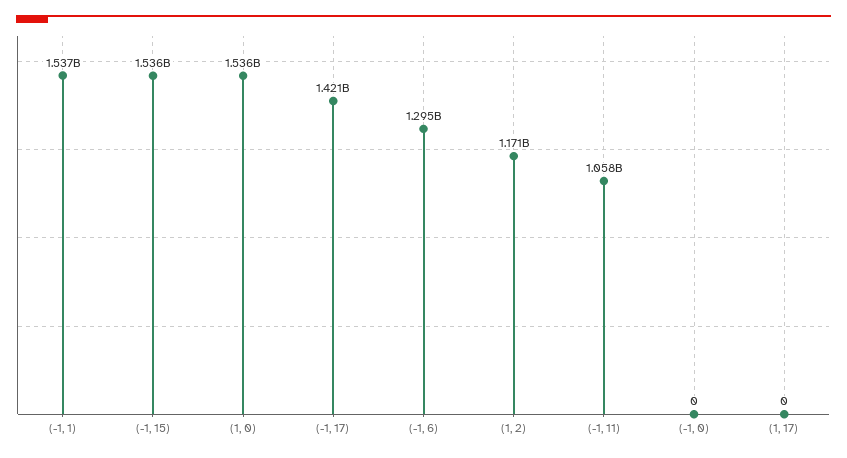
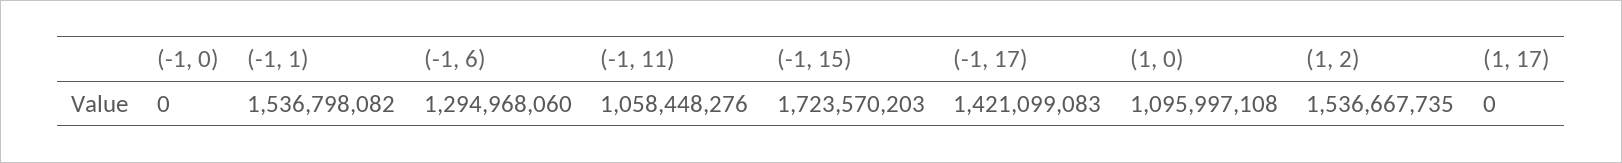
(-1, 15): 1536000000 -> 1723570203
(1, 0): 1536000000 -> 1095997108
(1, 2): 1171000000 -> 1536667735

